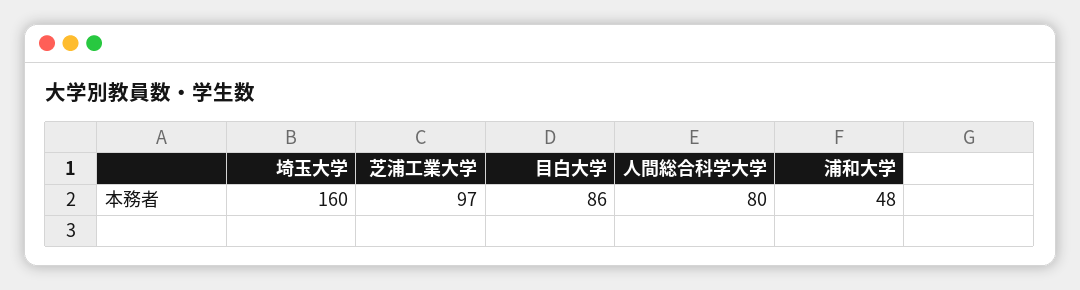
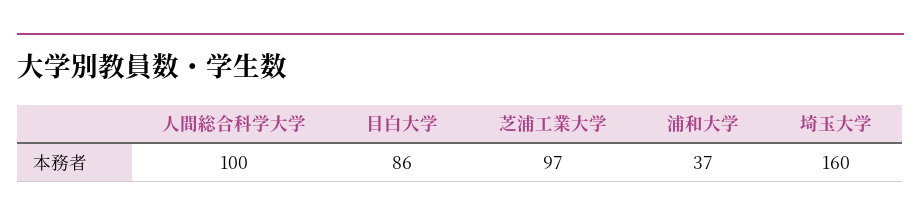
人間総合科学大学: 80 -> 100
浦和大学: 48 -> 37

